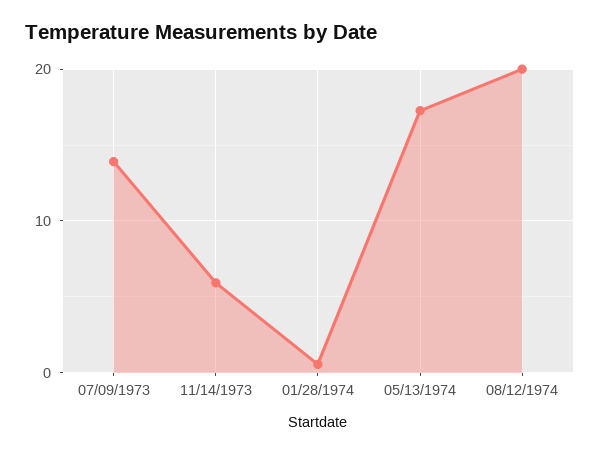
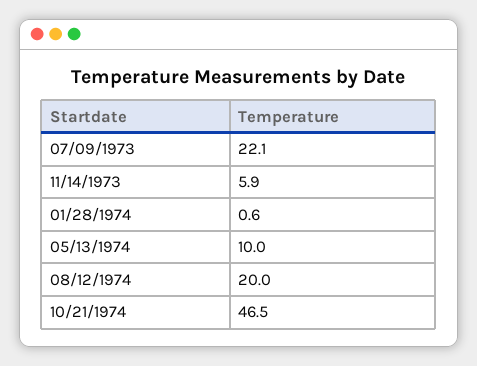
07/09/1973: 14 -> 22.1
05/13/1974: 17 -> 10
10/21/1974: none -> 46.5

